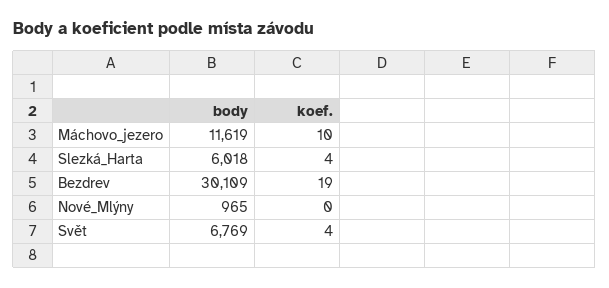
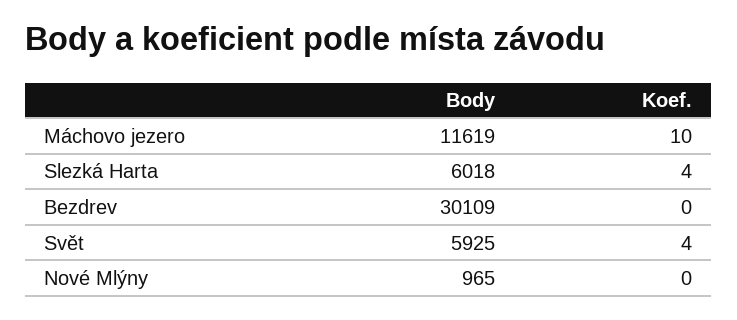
koef., Bezdrev: 19 -> 0
body, Svět: 6769 -> 5925

